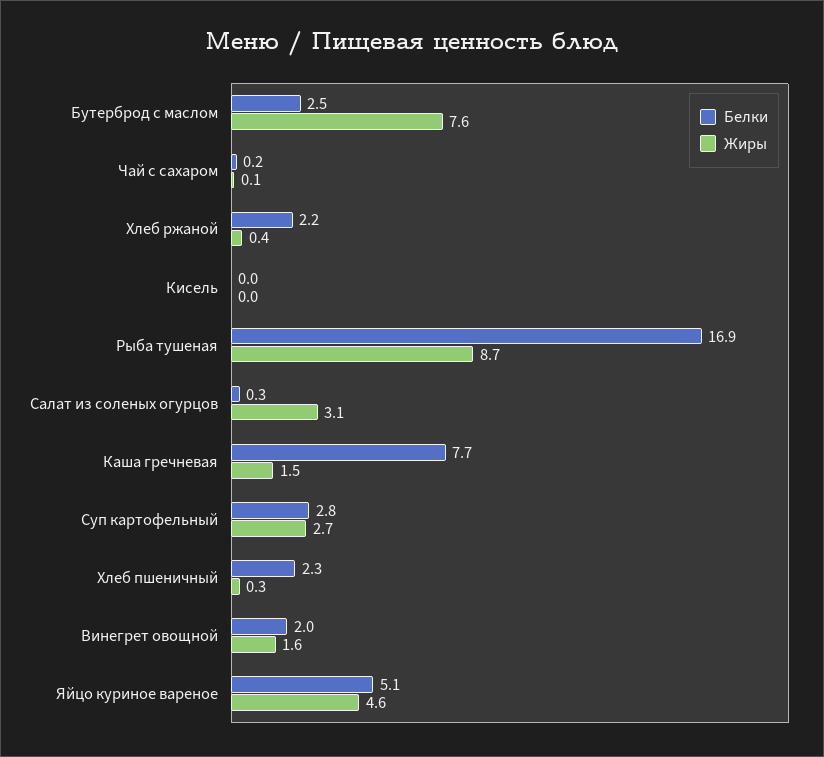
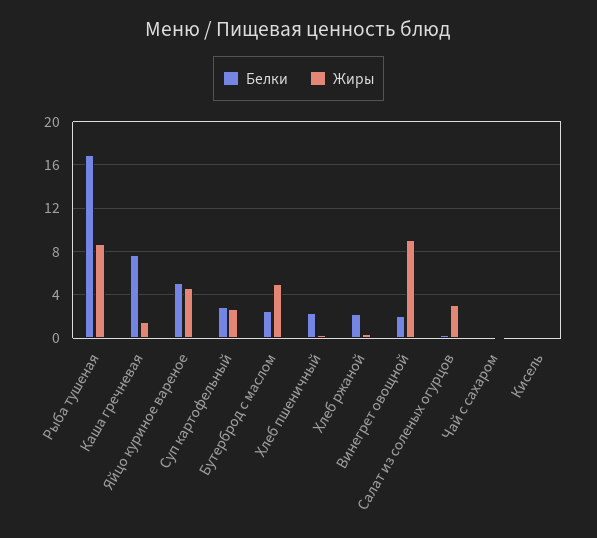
Жиры, Бутерброд с маслом: 7.6 -> 5
Жиры, Винегрет овощной: 1.6 -> 9

